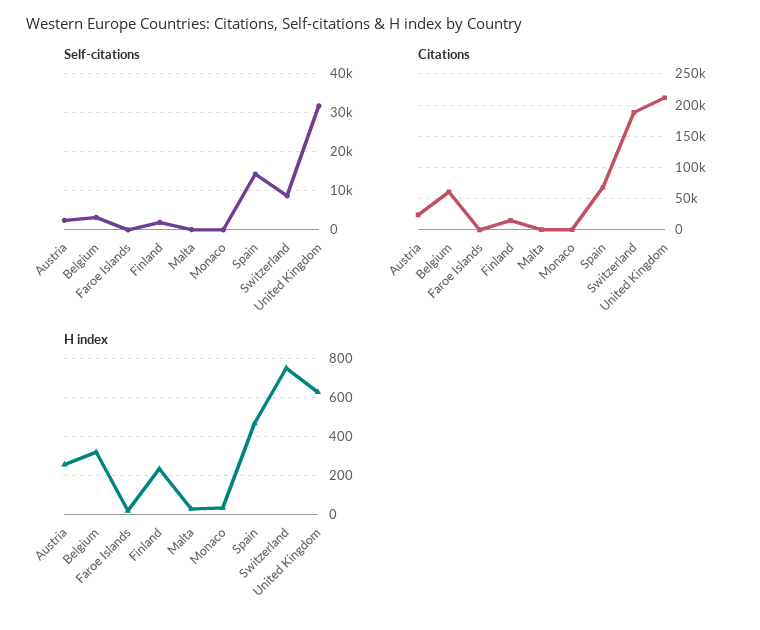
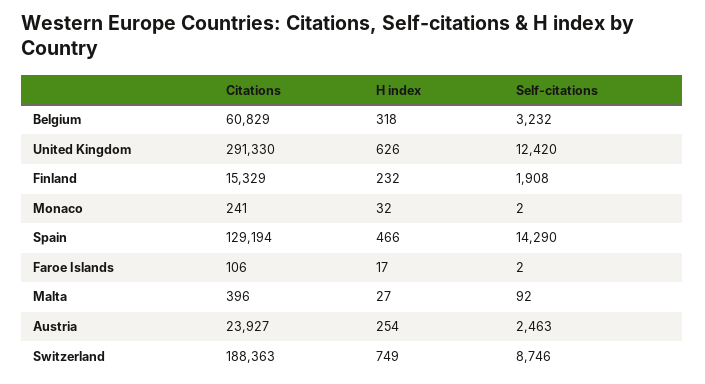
Self-citations, United Kingdom: 32000 -> 12420
Citations, Spain: 70000 -> 129194
Citations, United Kingdom: 210000 -> 291330

